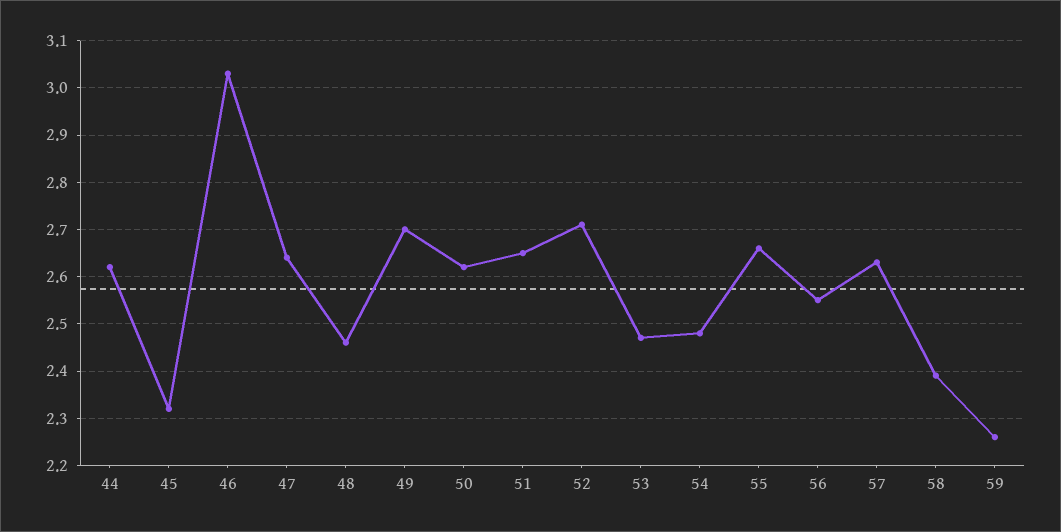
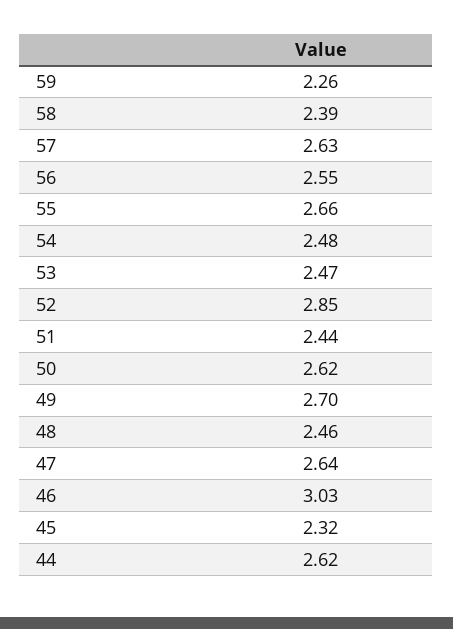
51: 2.65 -> 2.44
52: 2.7 -> 2.85

